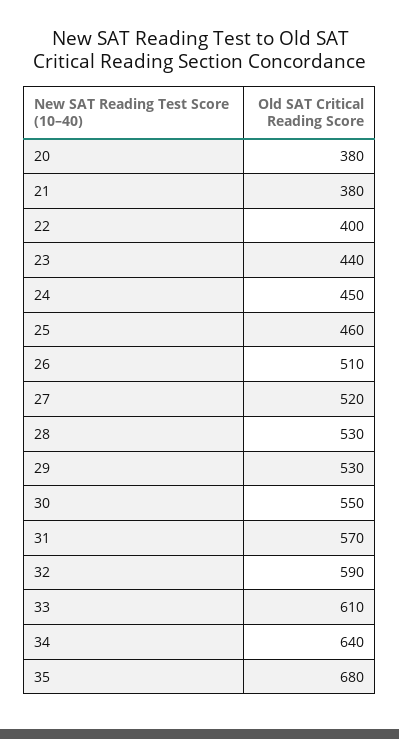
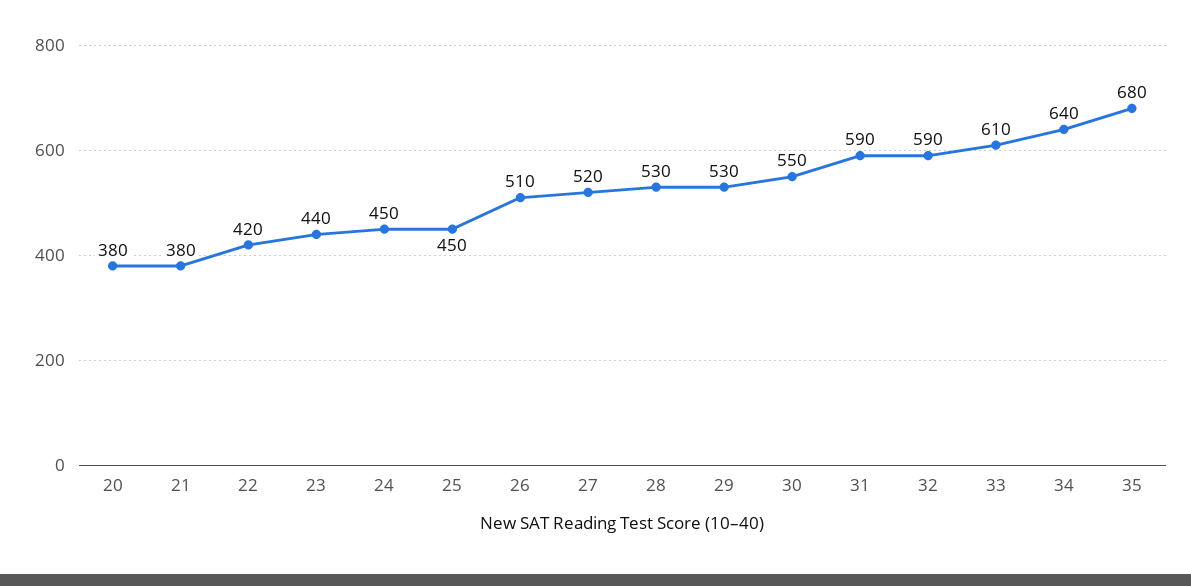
22: 400 -> 420
25: 460 -> 450
31: 570 -> 590

